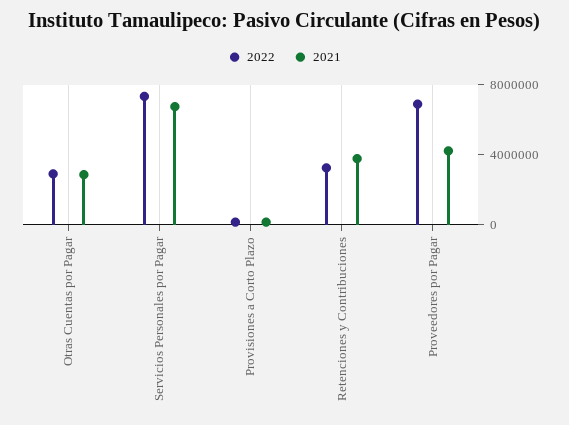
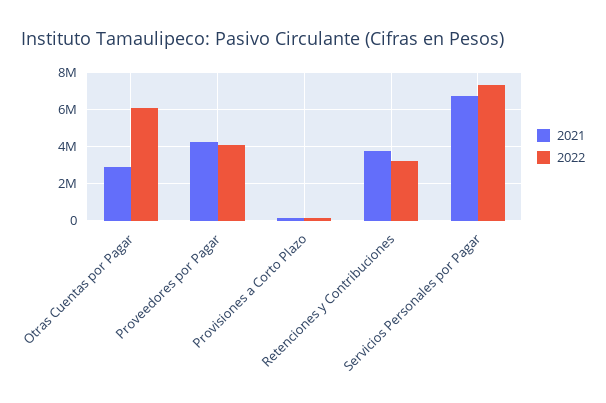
2022, Otras Cuentas por Pagar: 3000000 -> 6000000
2022, Proveedores por Pagar: 7000000 -> 4000000

